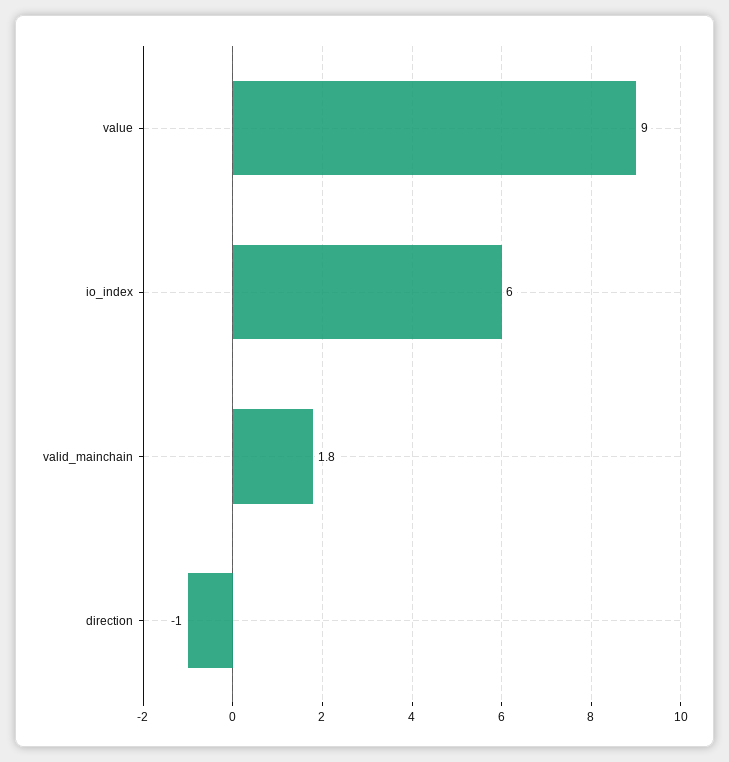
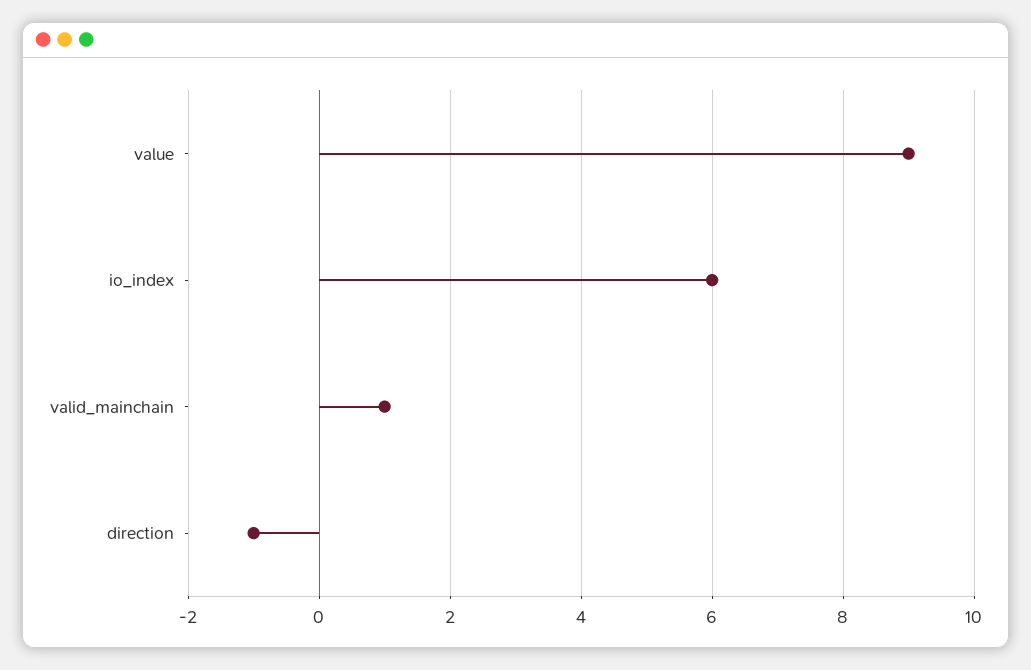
valid_mainchain: 1.8 -> 1

